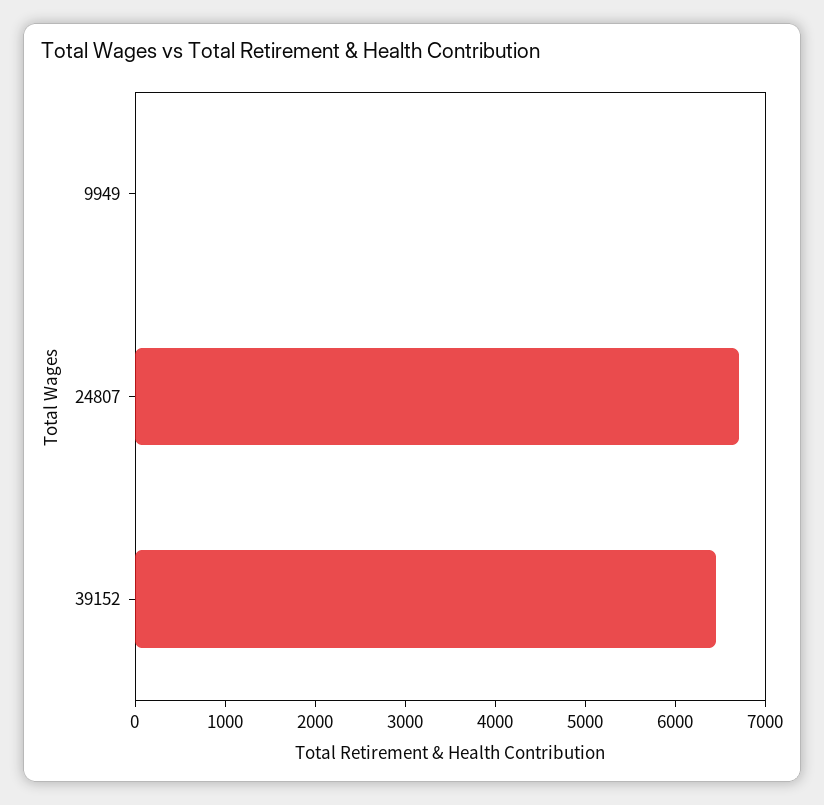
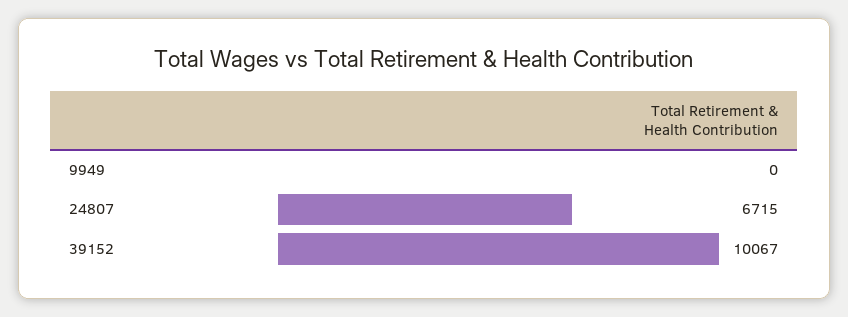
39152: 6400 -> 10067

